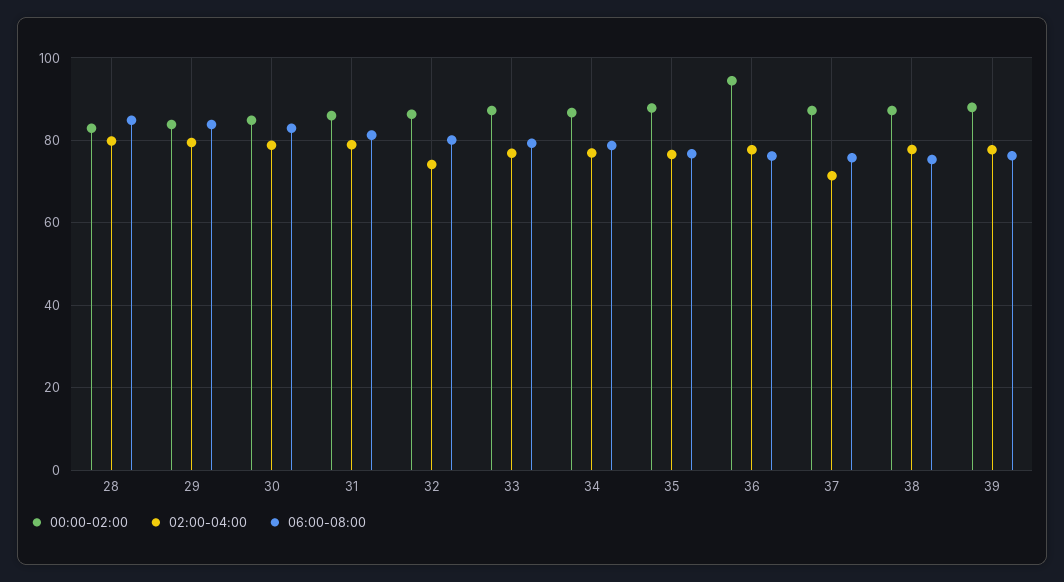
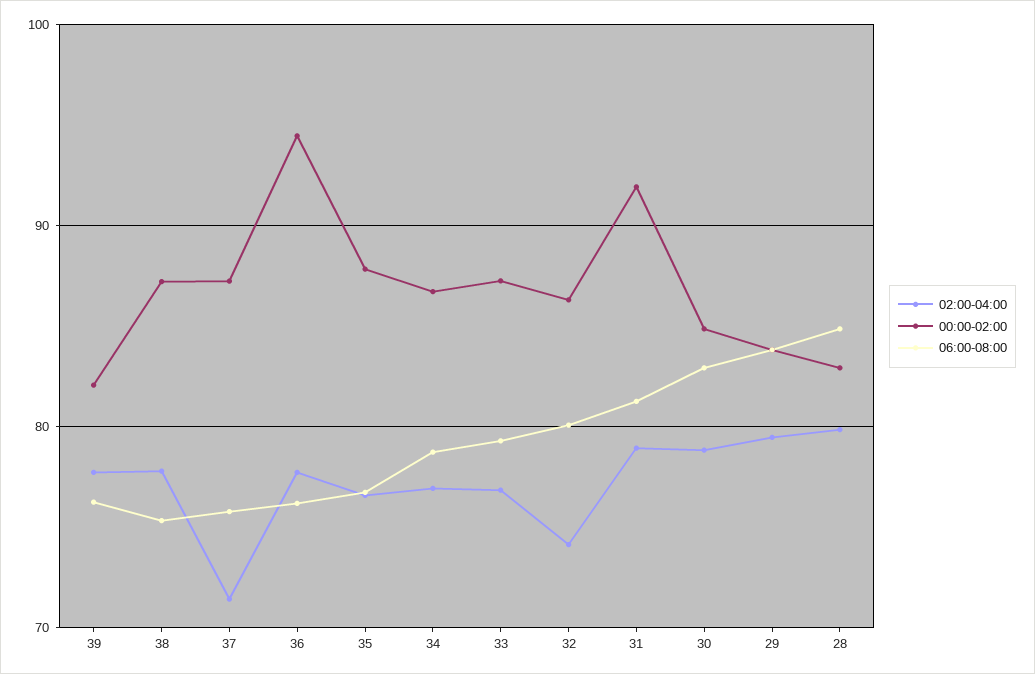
00:00-02:00, 31: 86 -> 92
00:00-02:00, 39: 88 -> 82

